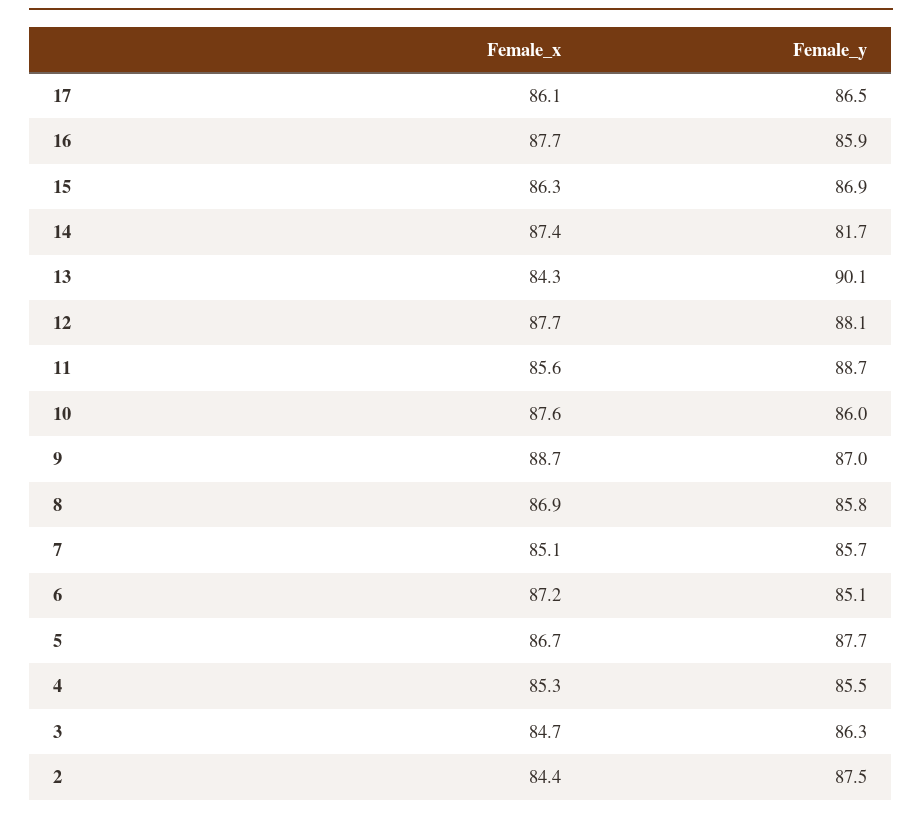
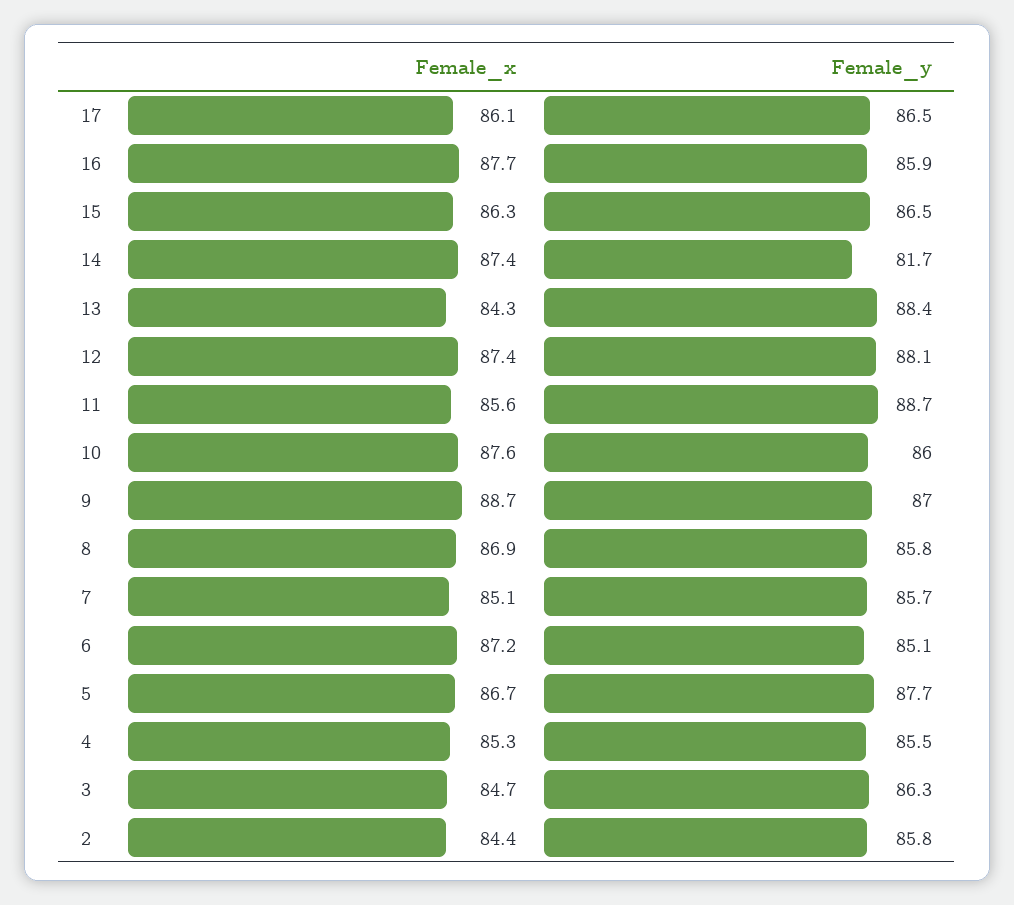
Female_y, 15: 86.9 -> 86.5
Female_y, 13: 90.1 -> 88.4
Female_x, 12: 87.7 -> 87.4
Female_y, 2: 87.5 -> 85.8

